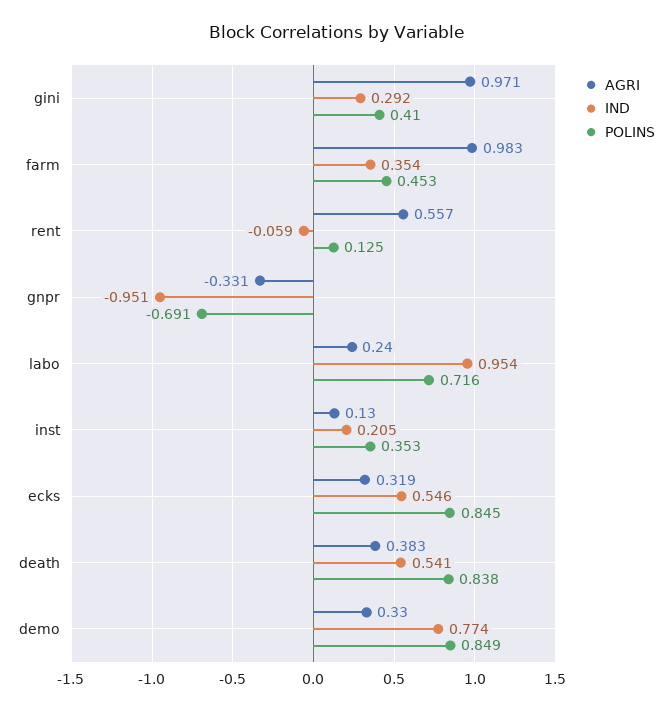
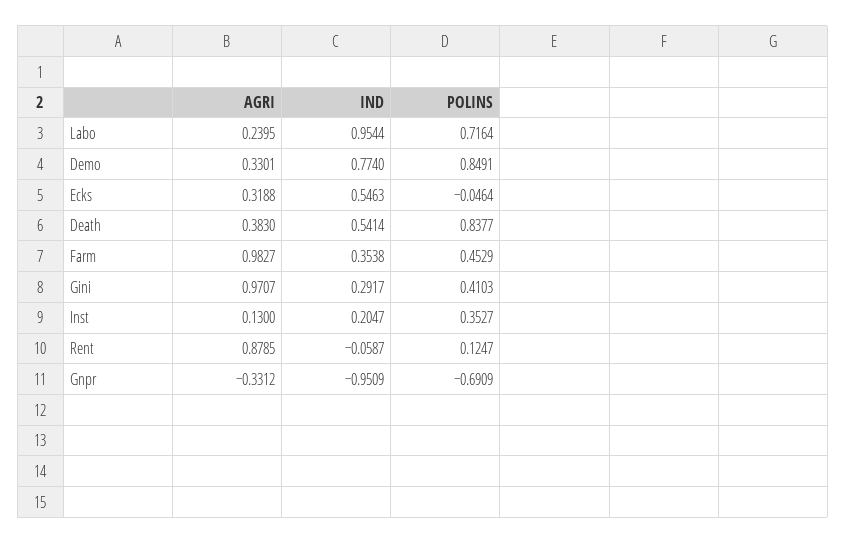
AGRI, rent: 0.557 -> 0.8785
POLINS, ecks: 0.845 -> -0.0464

